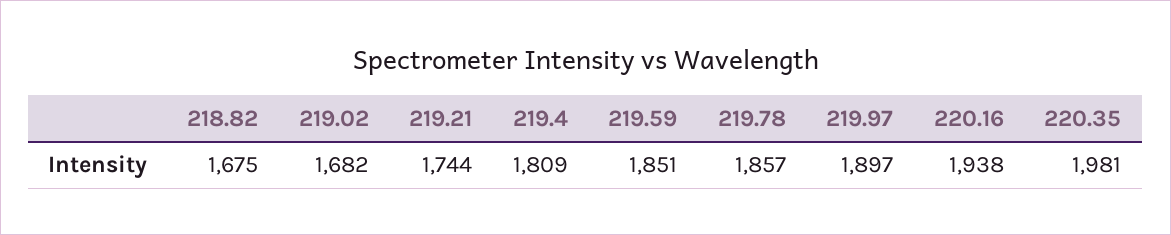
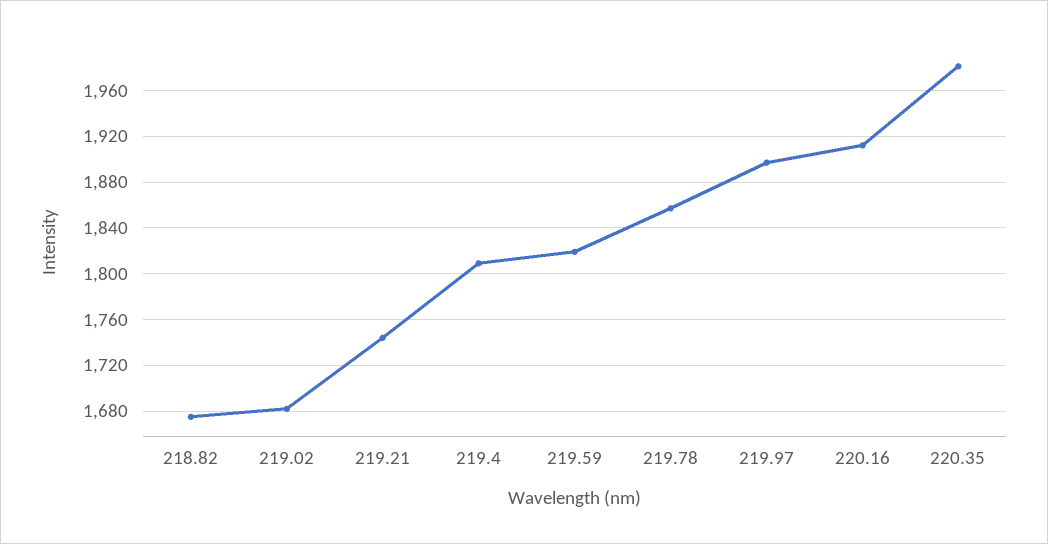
219.59: 1851 -> 1820
220.16: 1938 -> 1910

